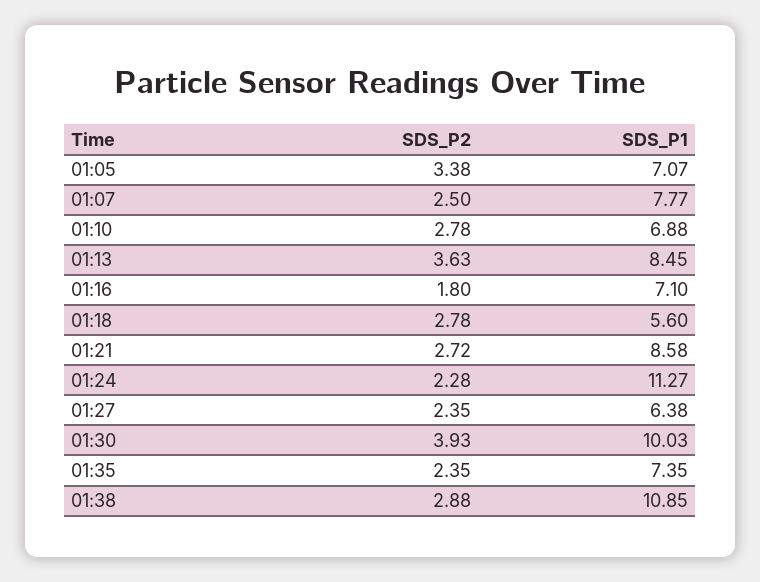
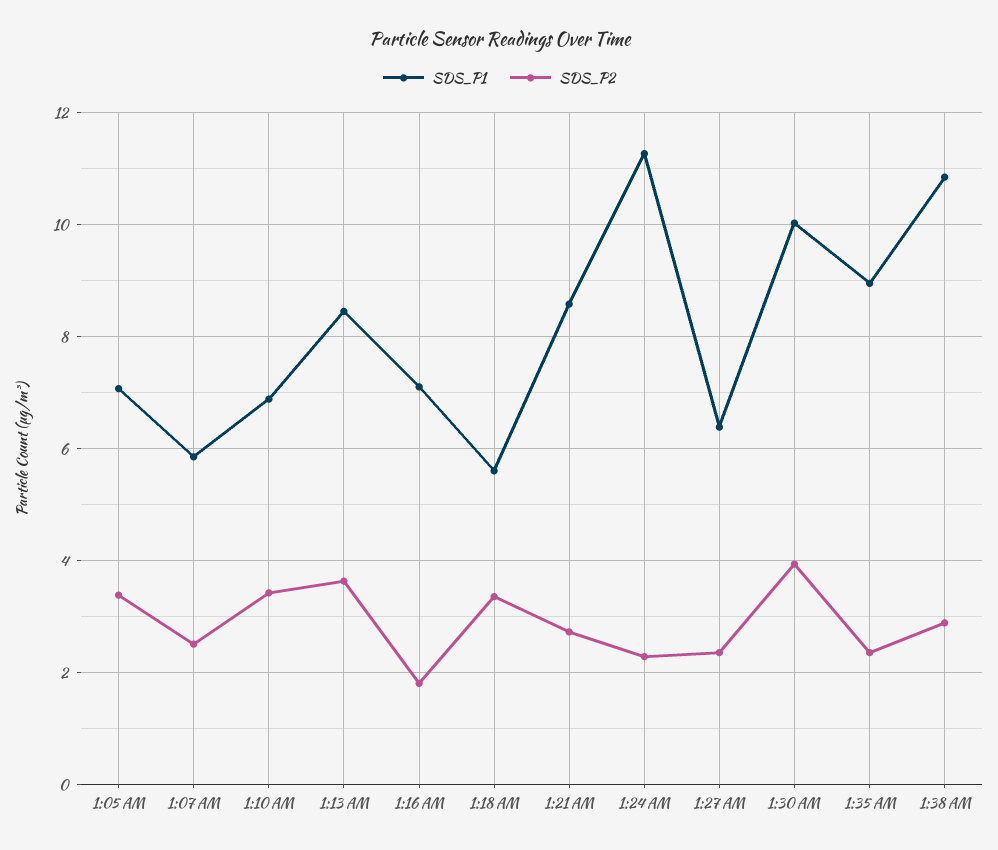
SDS_P1, 01:07: 7.77 -> 5.8
SDS_P2, 01:10: 2.78 -> 3.4
SDS_P2, 01:18: 2.78 -> 3.4
SDS_P1, 01:35: 7.35 -> 9

